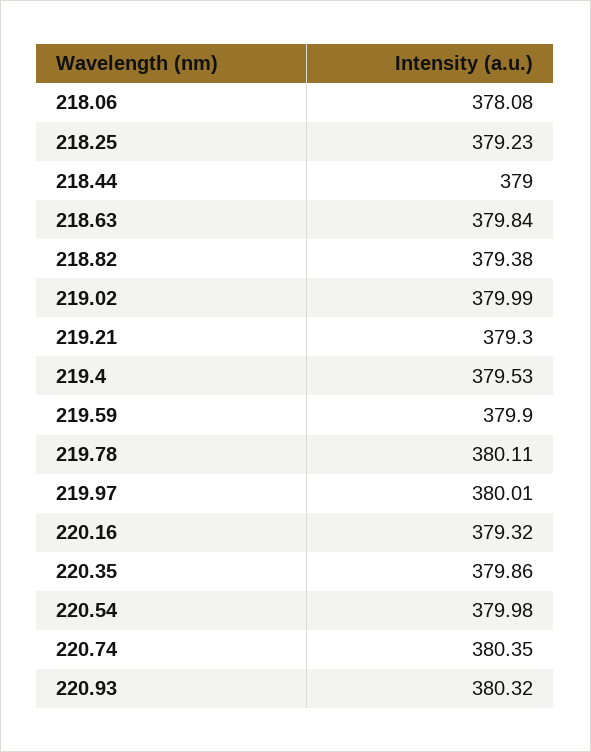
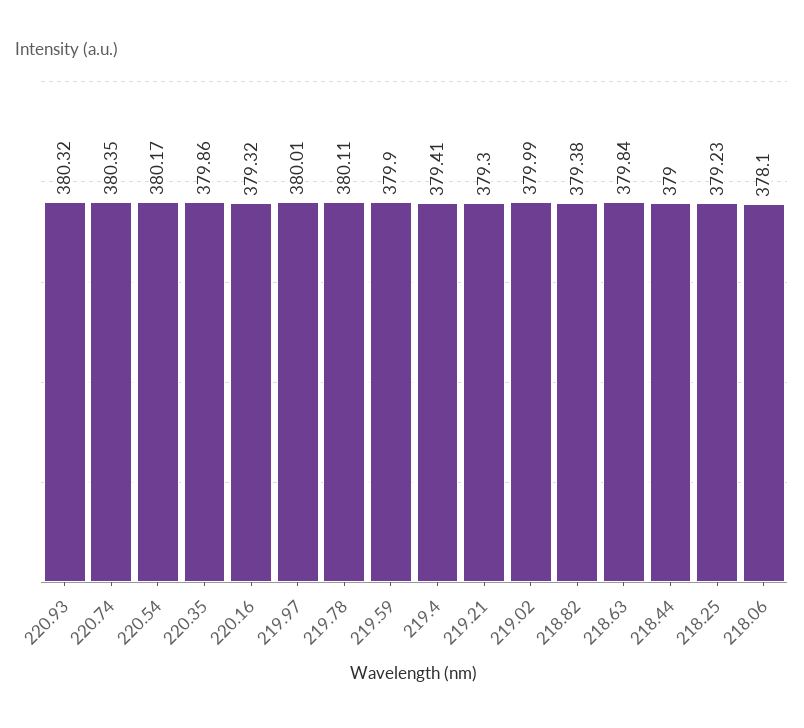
218.06: 378.08 -> 378.1
219.4: 379.53 -> 379.41
220.54: 379.98 -> 380.17

